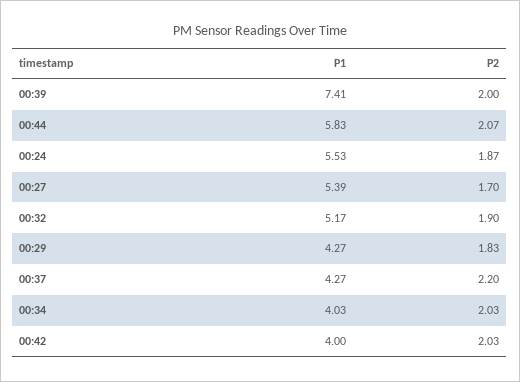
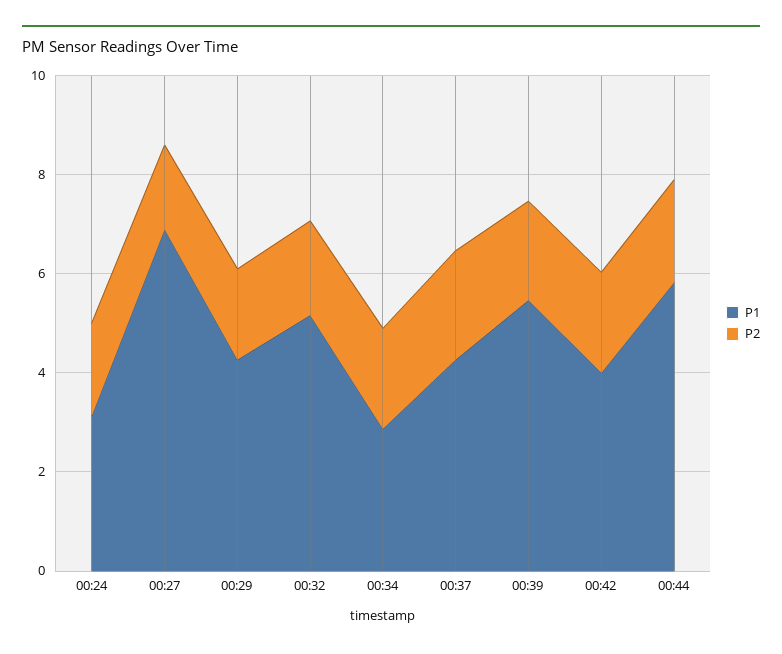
P1, 00:39: 7.41 -> 5.5
P1, 00:24: 5.53 -> 3
P1, 00:27: 5.39 -> 7
P1, 00:34: 4.03 -> 3

